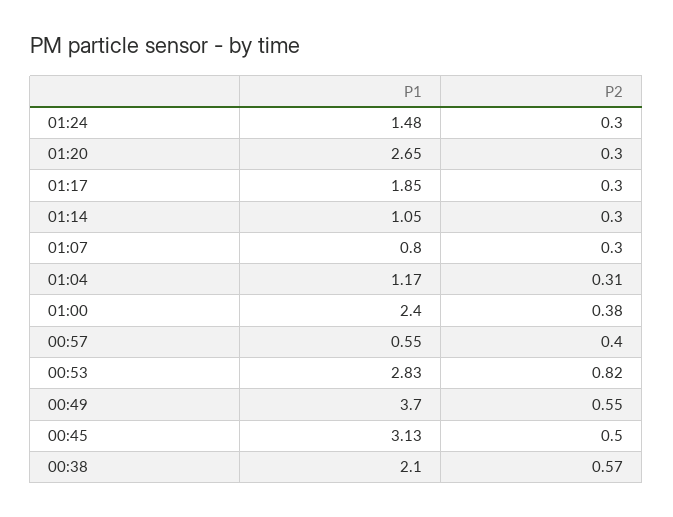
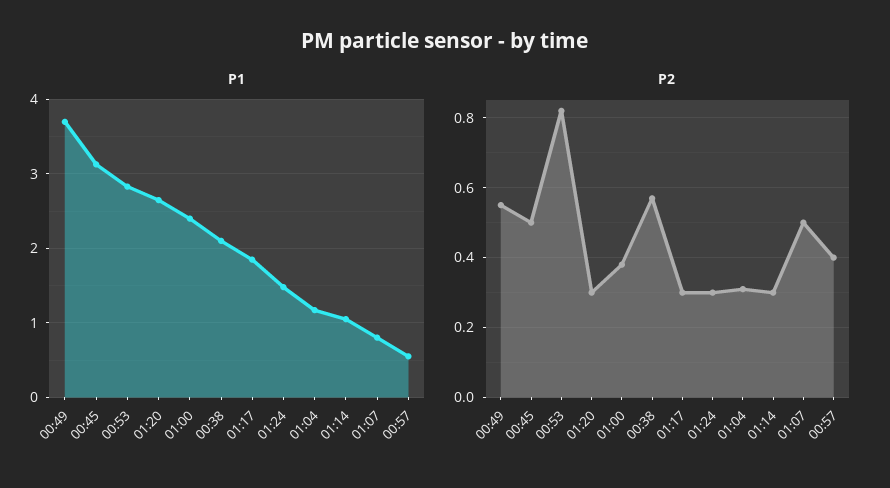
P2, 01:07: 0.3 -> 0.5

